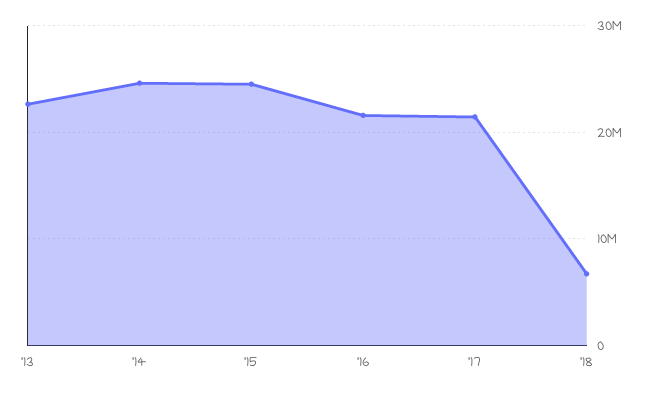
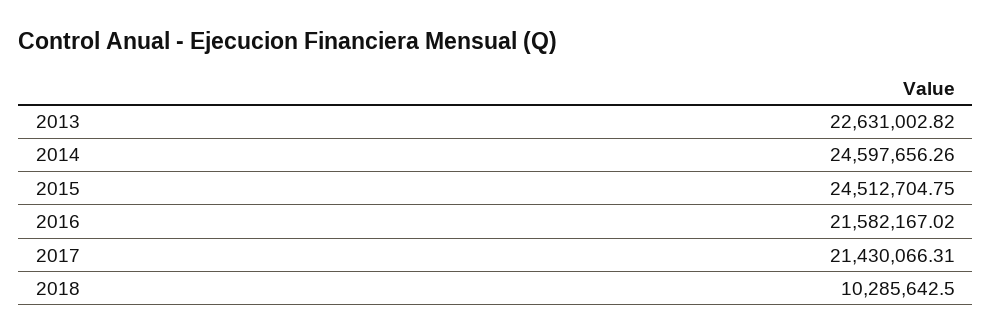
'18: 7000000 -> 10285642.5

